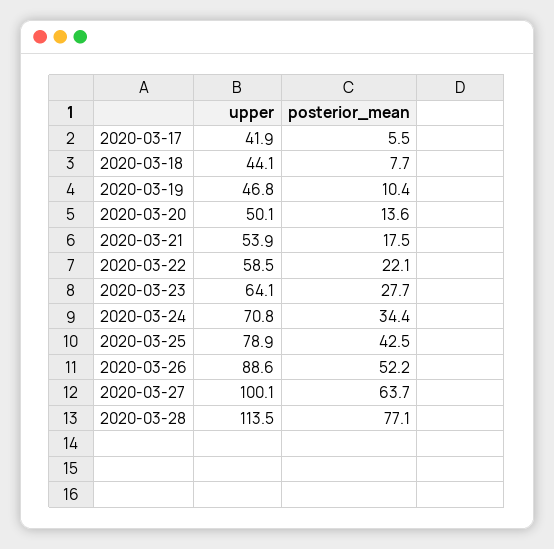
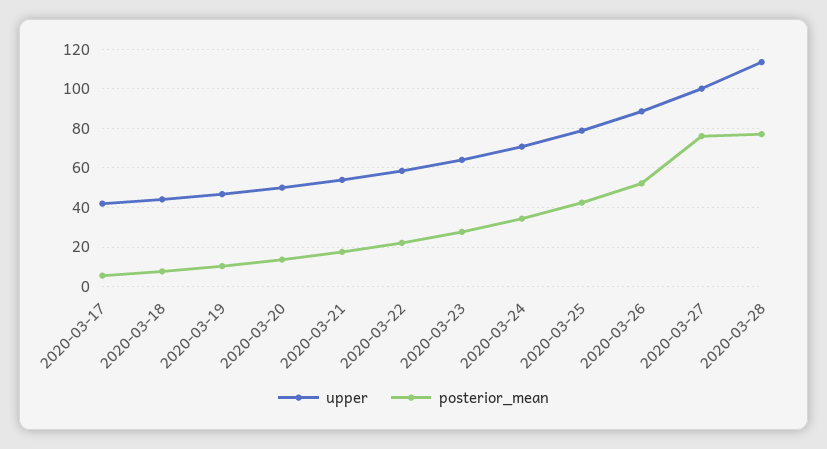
posterior_mean, 2020-03-27: 63.7 -> 75

